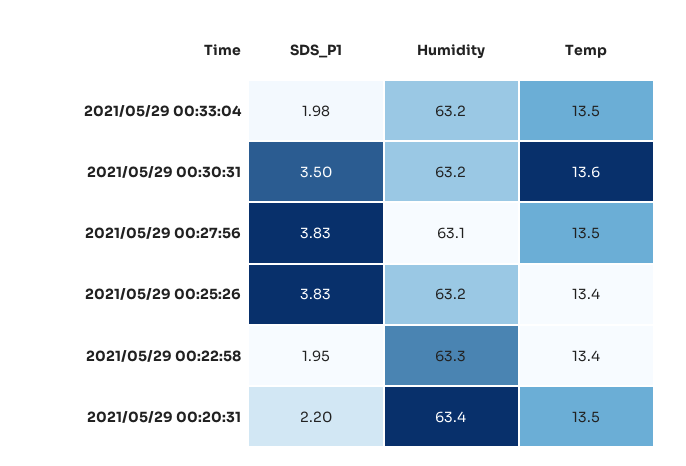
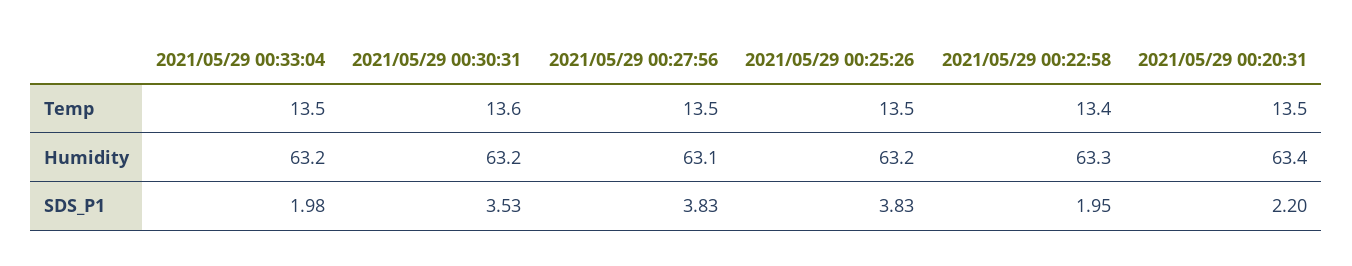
SDS_P1, 2021/05/29 00:30:31: 3.5 -> 3.53
Temp, 2021/05/29 00:25:26: 13.4 -> 13.5

